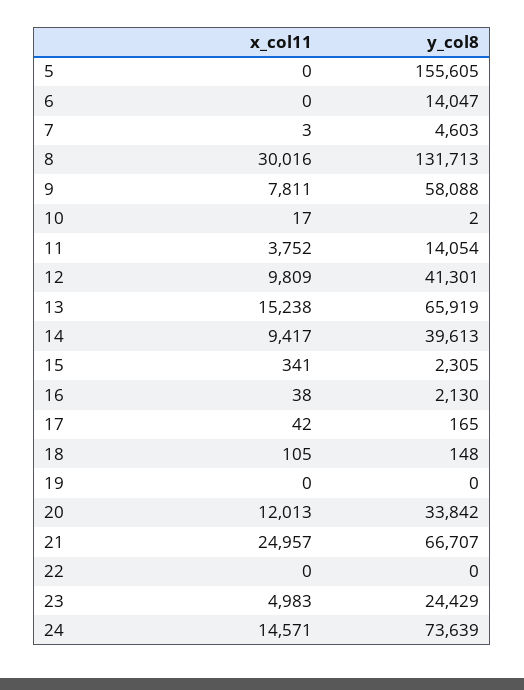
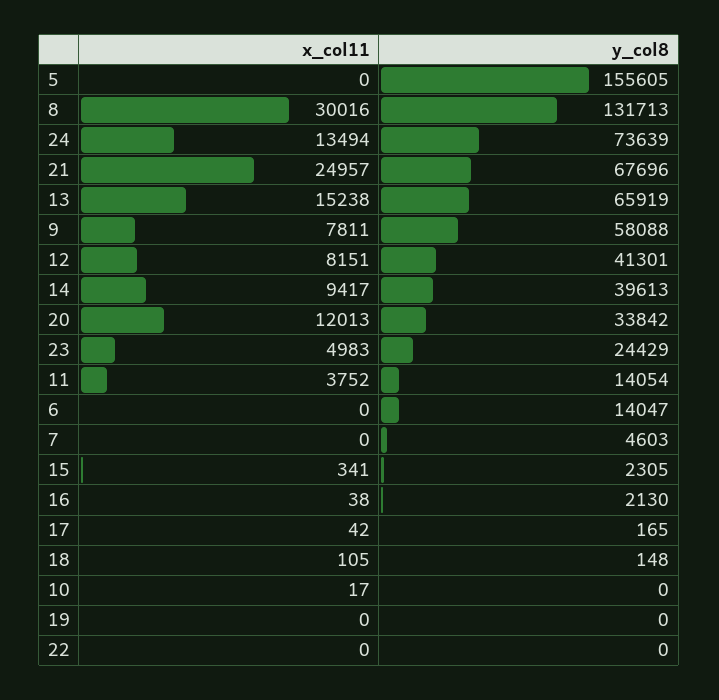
x_col11, 7: 3 -> 0
y_col8, 10: 2 -> 0
x_col11, 12: 9809 -> 8151
y_col8, 21: 66707 -> 67696
x_col11, 24: 14571 -> 13494

